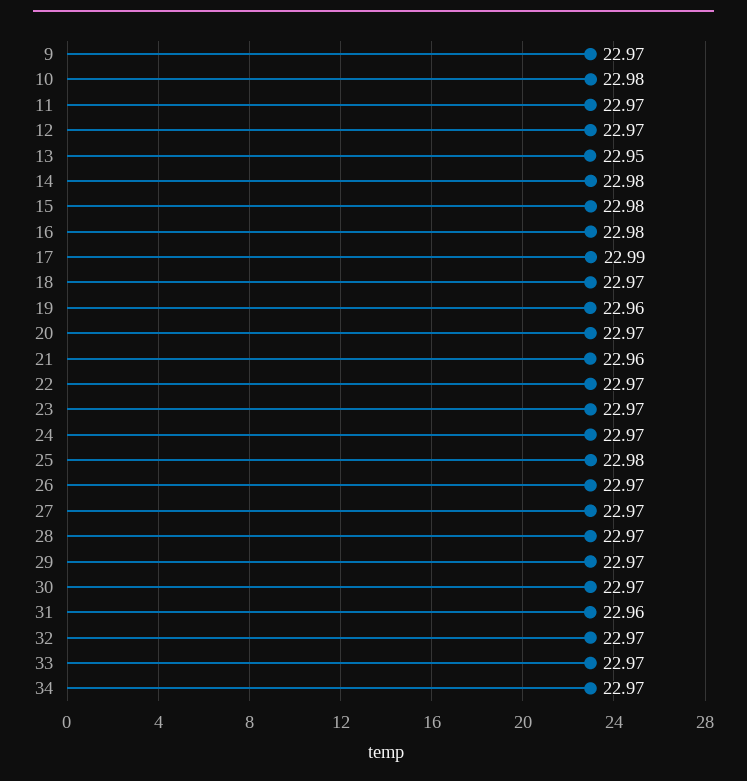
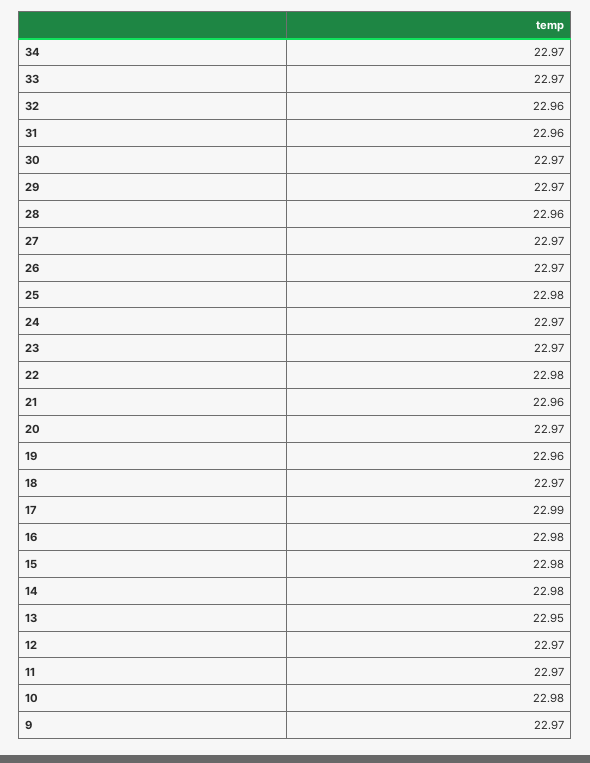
22: 22.97 -> 22.98
28: 22.97 -> 22.96
32: 22.97 -> 22.96

